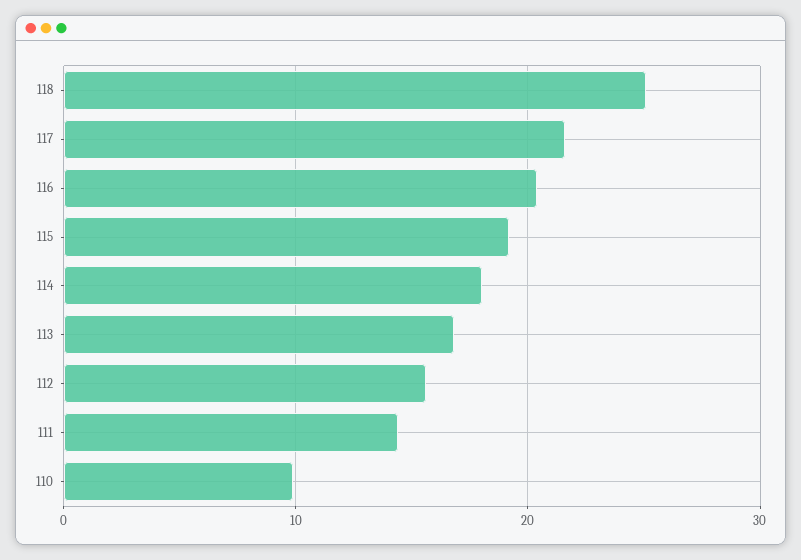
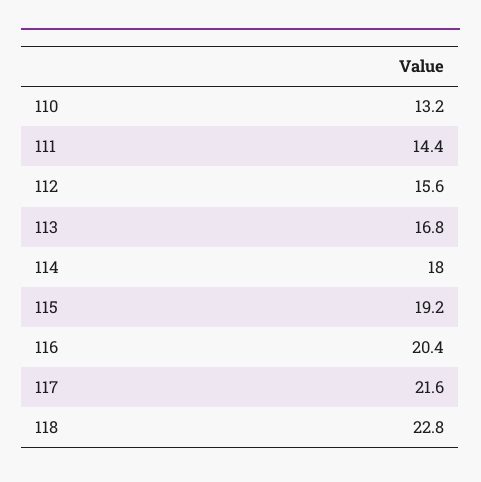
118: 25 -> 22.8
110: 10 -> 13.2

